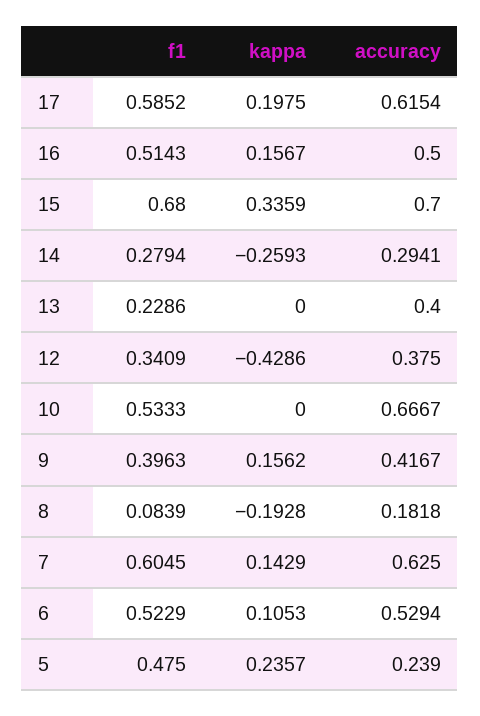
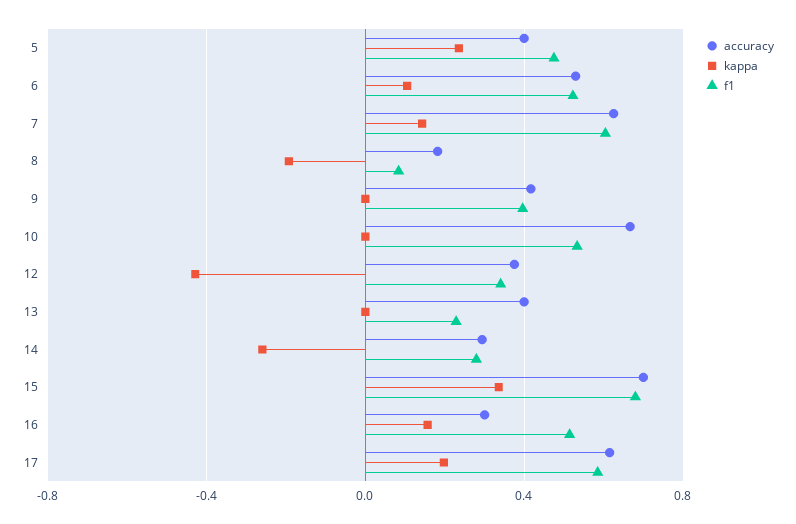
accuracy, 16: 0.5 -> 0.3
kappa, 9: 0.1562 -> 0
accuracy, 5: 0.239 -> 0.4

